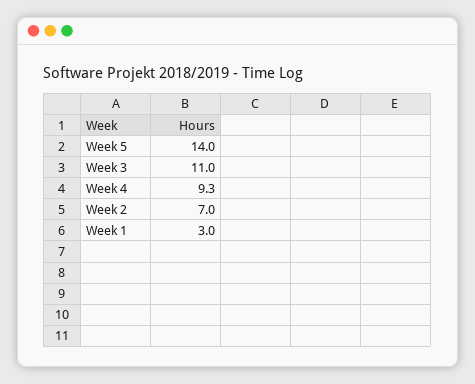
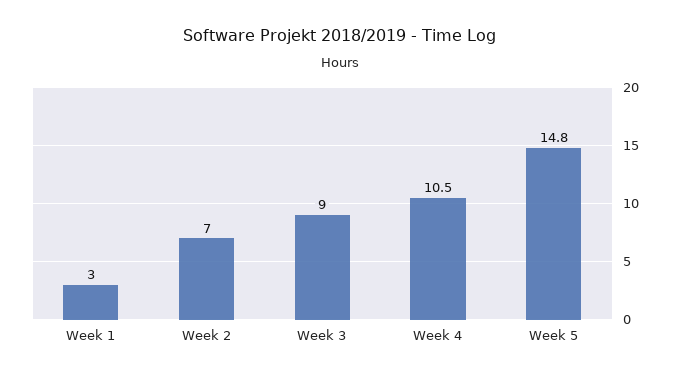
Week 5: 14 -> 14.8
Week 3: 11 -> 9
Week 4: 9.3 -> 10.5

